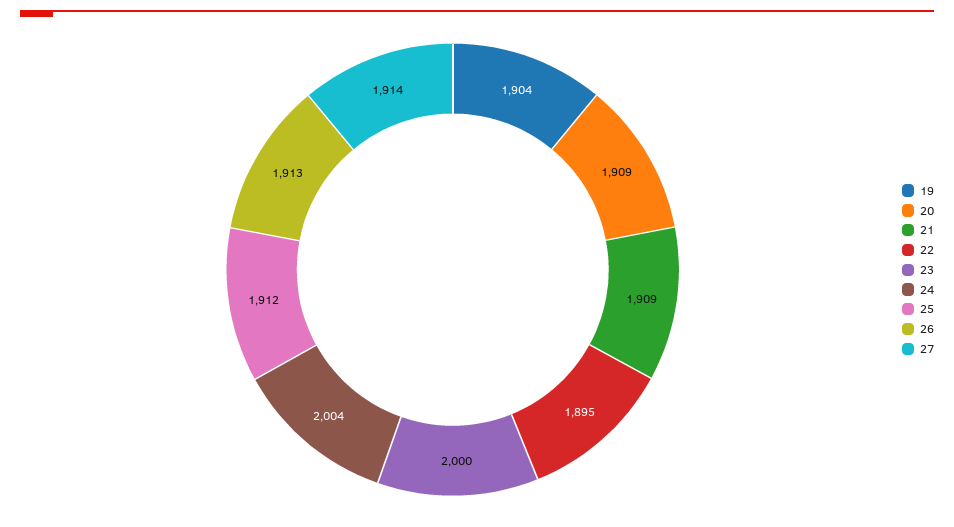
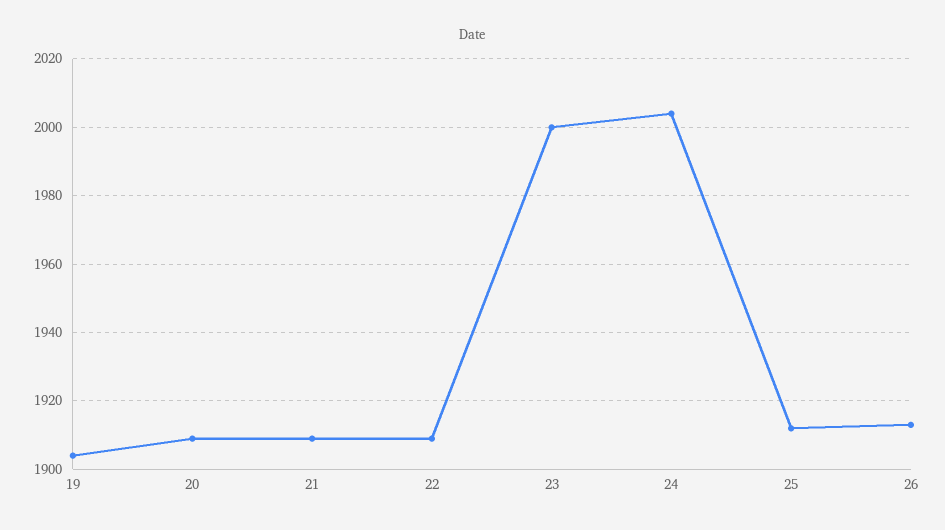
22: 1895 -> 1910
27: 1914 -> none

